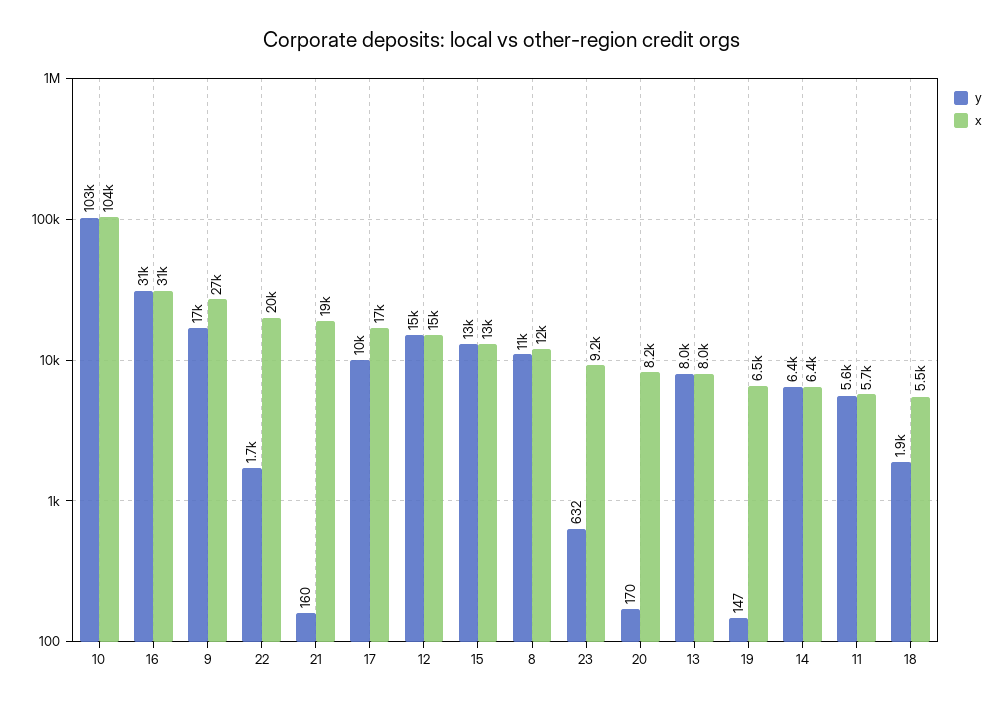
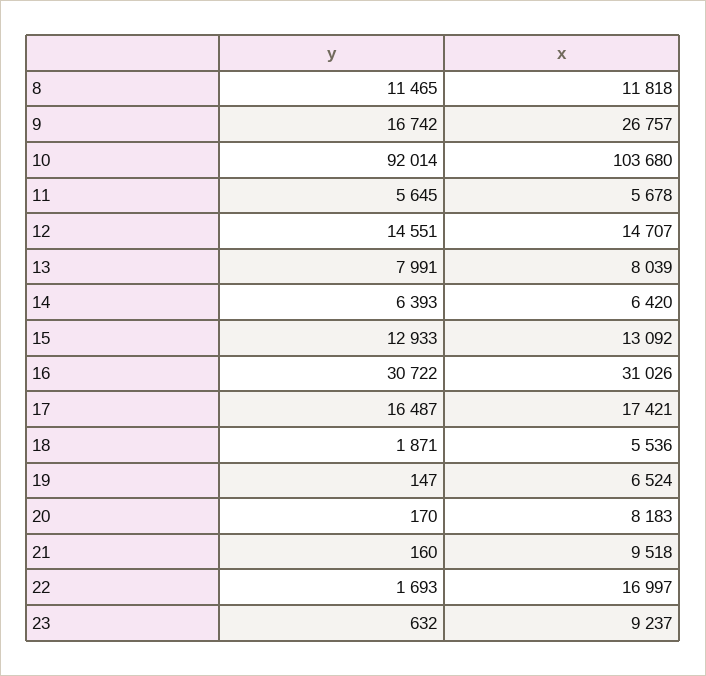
y, 10: 103000 -> 92014
x, 22: 20000 -> 16997
x, 21: 19000 -> 9518
y, 17: 10000 -> 16487

